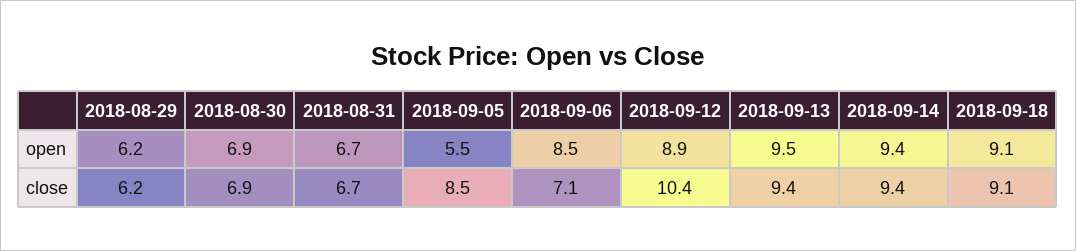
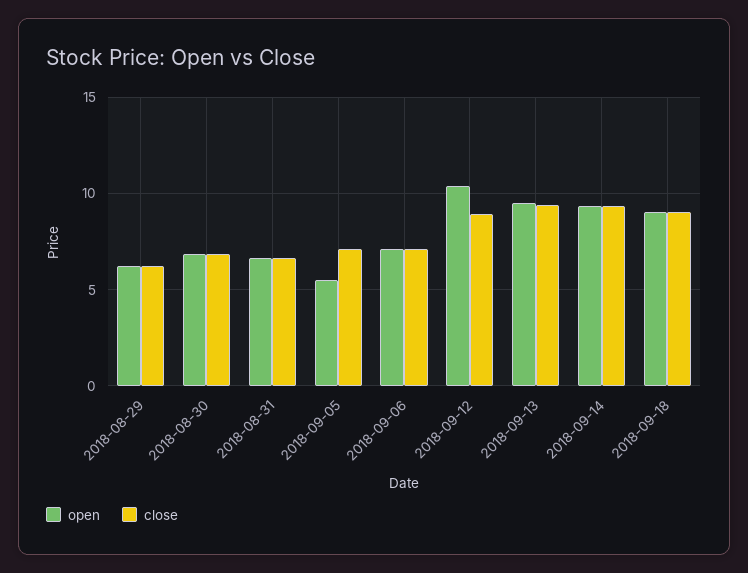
open, 2018-09-06: 8.5 -> 7
open, 2018-09-12: 8.9 -> 10.5
close, 2018-09-05: 8.5 -> 7
close, 2018-09-12: 10.4 -> 9

